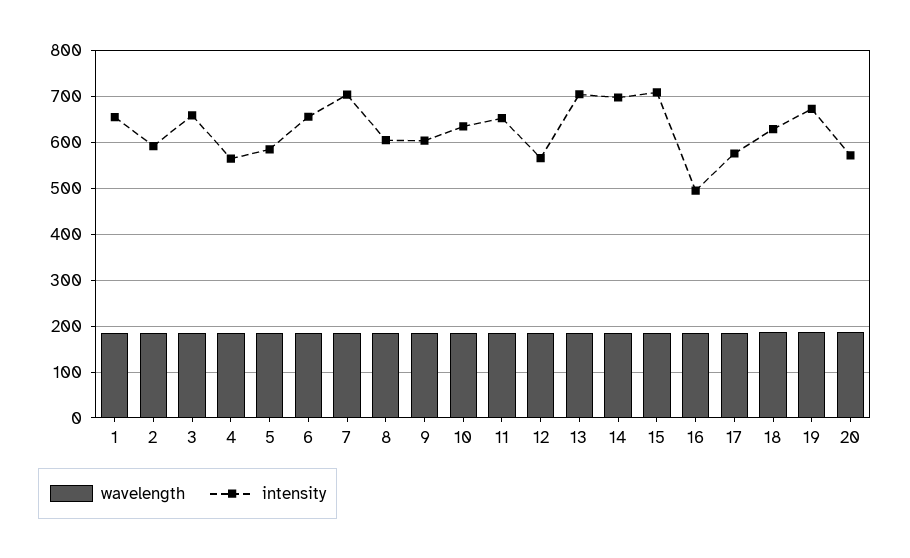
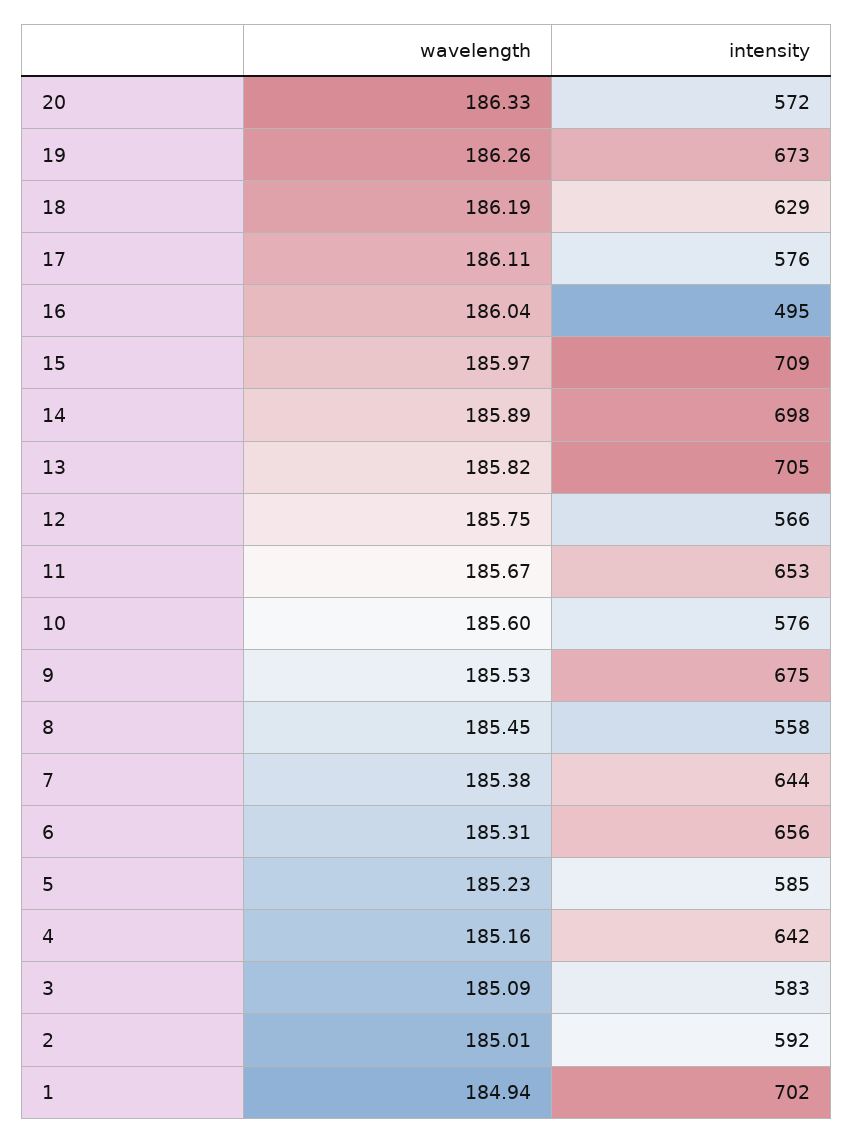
intensity, 1: 660 -> 702
intensity, 3: 660 -> 583
intensity, 4: 560 -> 642
intensity, 7: 700 -> 644
intensity, 8: 600 -> 558
intensity, 9: 600 -> 675
intensity, 10: 640 -> 576

